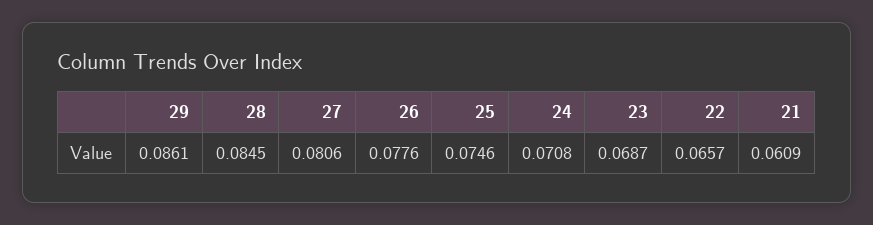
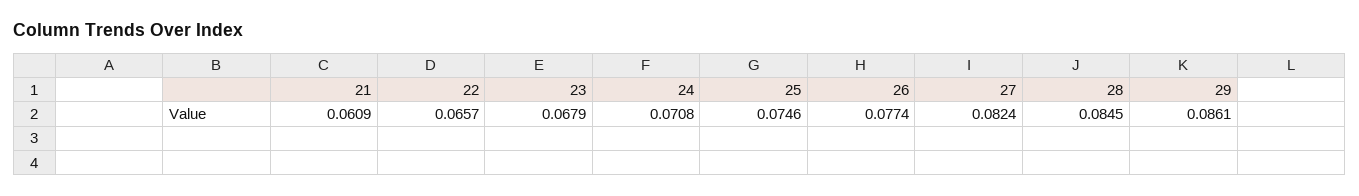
27: 0.0806 -> 0.0824
26: 0.0776 -> 0.0774
23: 0.0687 -> 0.0679

